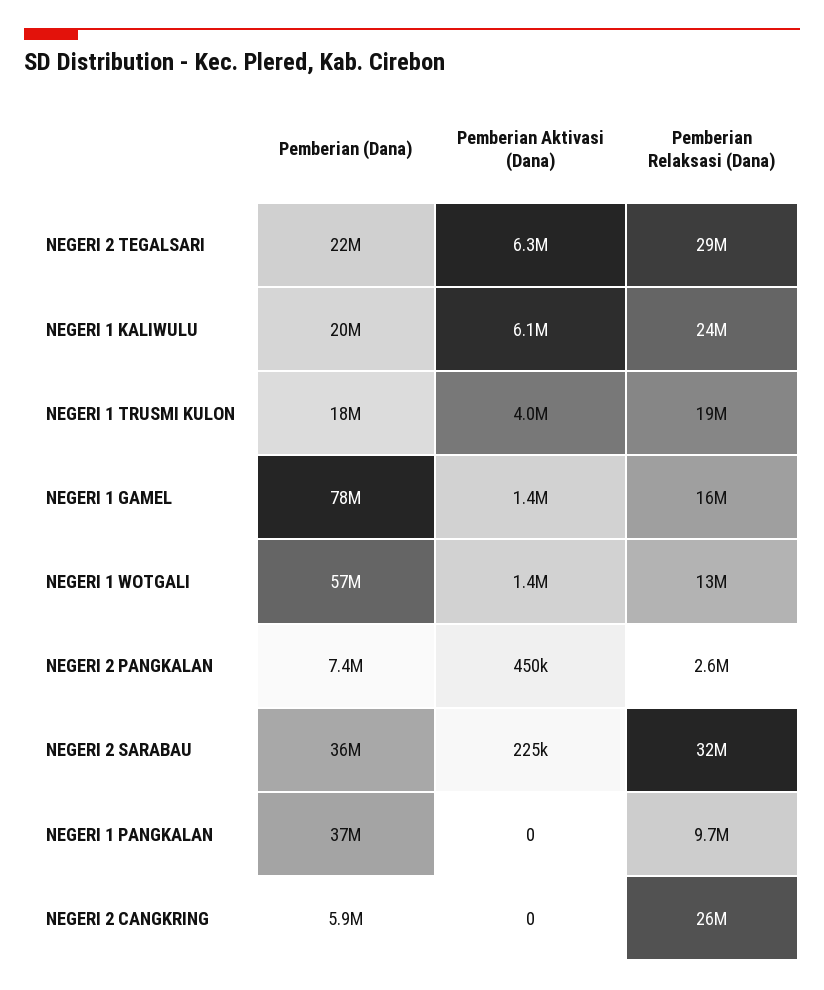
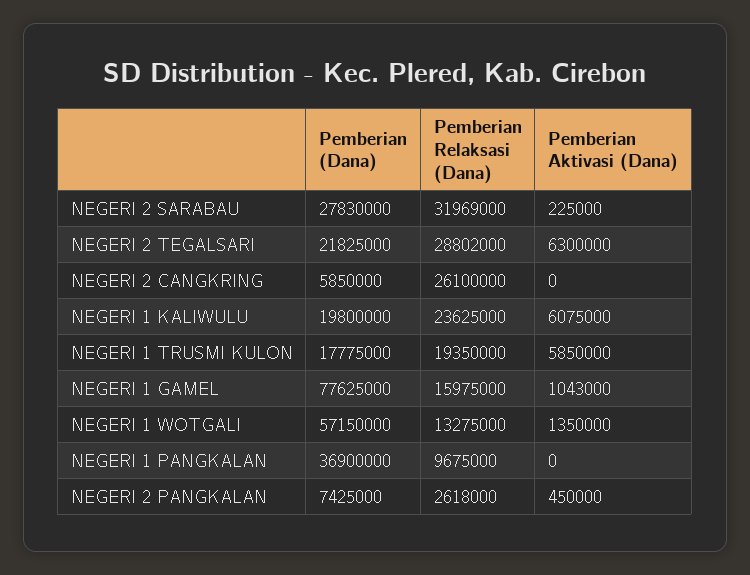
Pemberian Aktivasi (Dana), NEGERI 1 TRUSMI KULON: 4000000 -> 5850000
Pemberian Aktivasi (Dana), NEGERI 1 GAMEL: 1400000 -> 1043000
Pemberian (Dana), NEGERI 2 SARABAU: 36000000 -> 27830000

